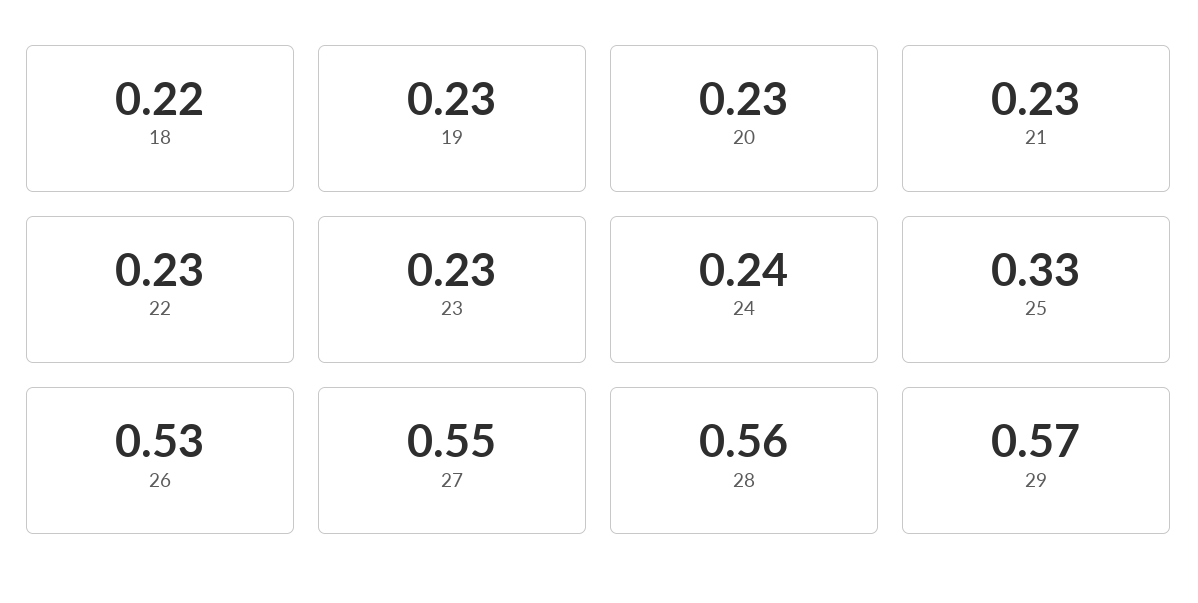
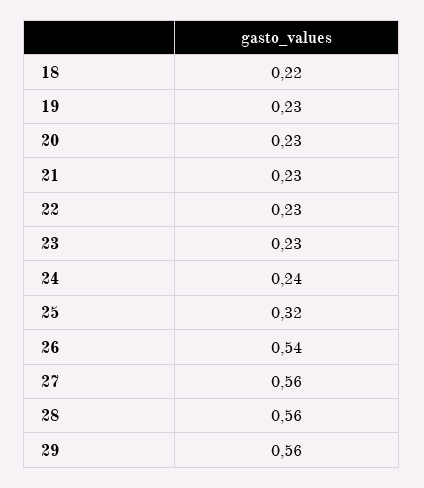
25: 0.33 -> 0.32
26: 0.53 -> 0.54
27: 0.55 -> 0.56
29: 0.57 -> 0.56

